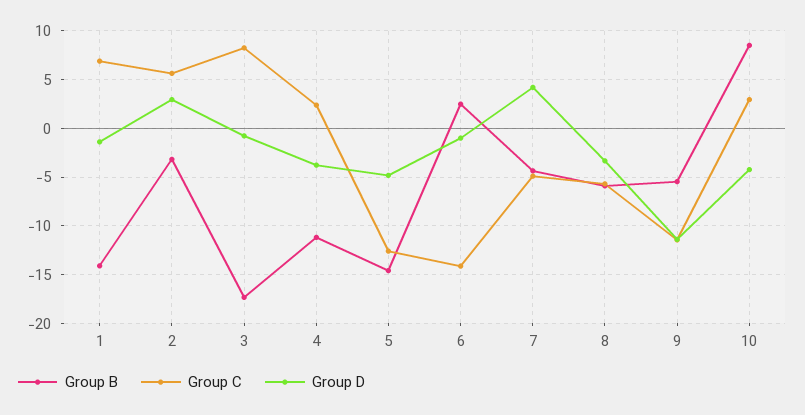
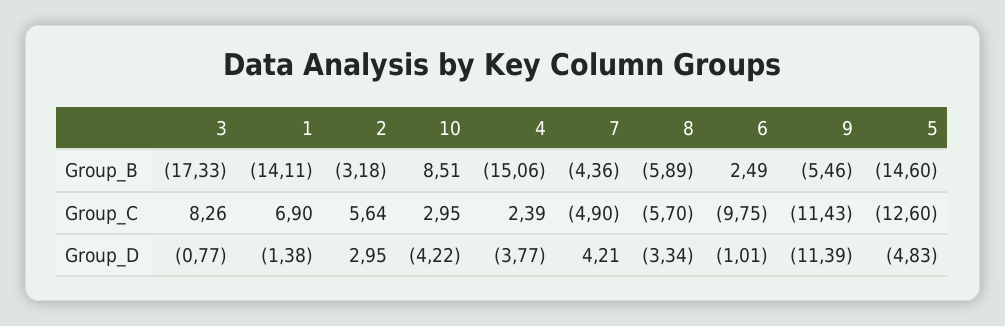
Group B, 4: -11 -> -15.06
Group C, 6: -14 -> -9.75

